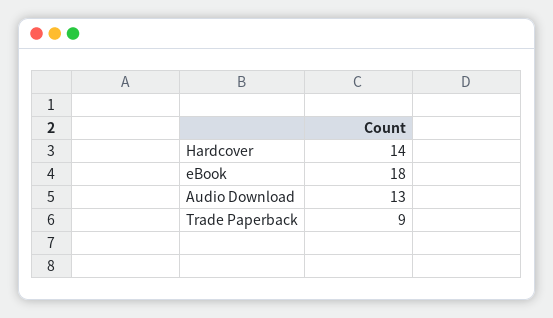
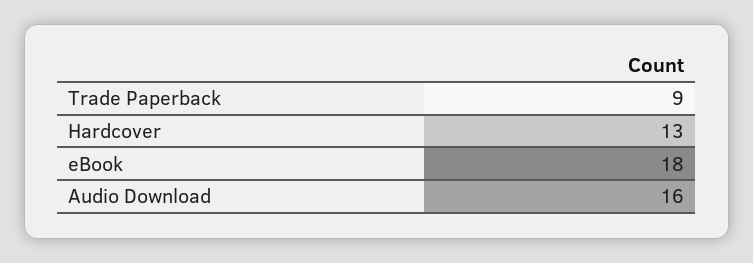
Hardcover: 14 -> 13
Audio Download: 13 -> 16

